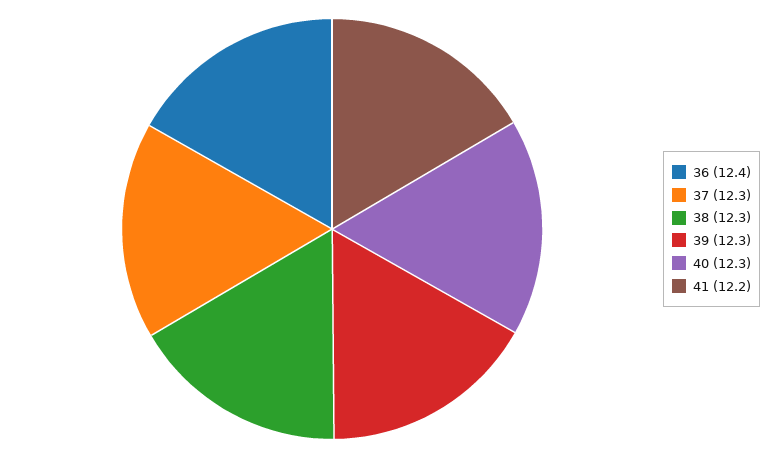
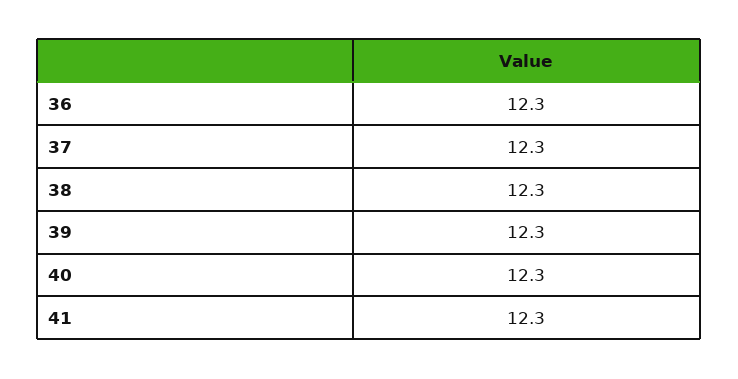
36: 12.4 -> 12.3
41: 12.2 -> 12.3

